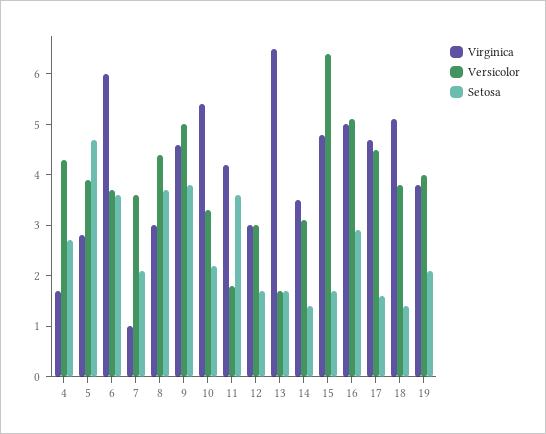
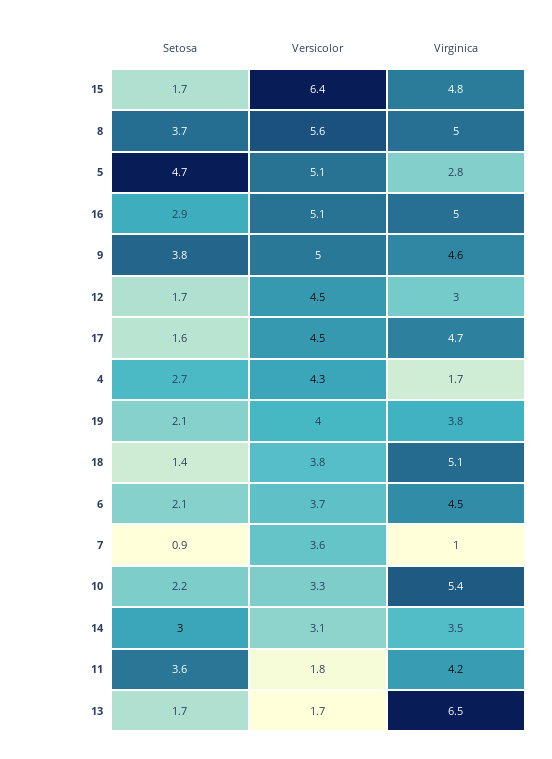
Versicolor, 5: 4 -> 5.1
Virginica, 6: 6 -> 4.5
Setosa, 6: 3.5 -> 2.1
Setosa, 7: 2 -> 0.9
Virginica, 8: 3 -> 5
Versicolor, 8: 4.5 -> 5.6
Versicolor, 12: 3 -> 4.5
Setosa, 14: 1.5 -> 3

